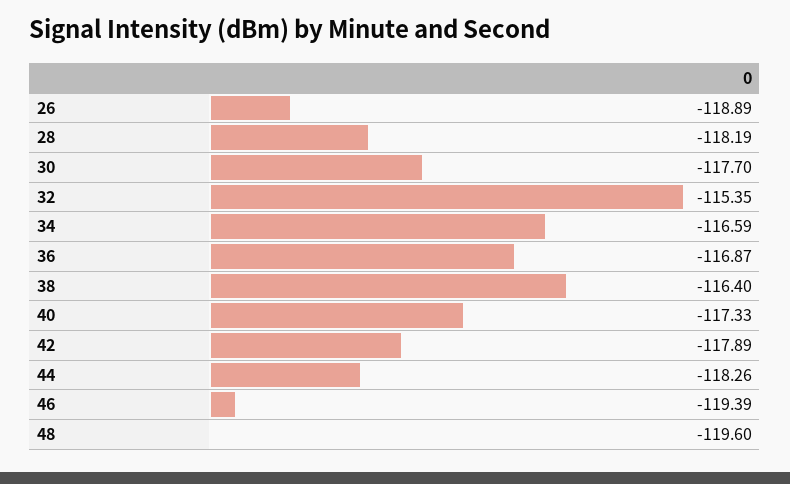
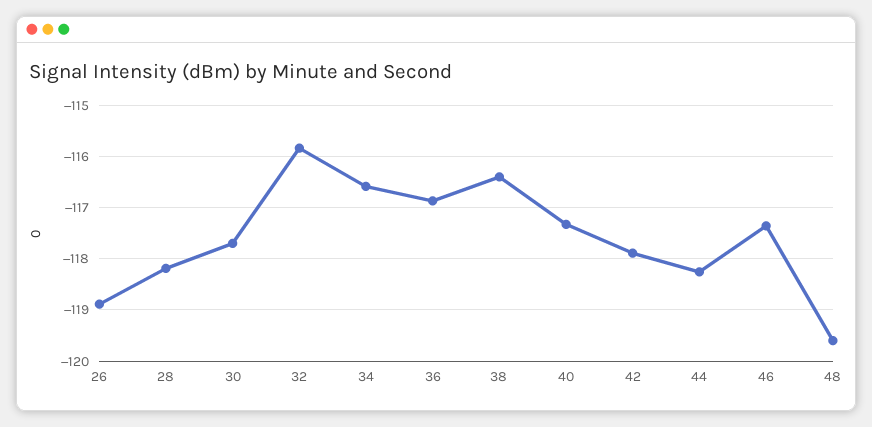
32: -115.35 -> -115.8
46: -119.39 -> -117.4

